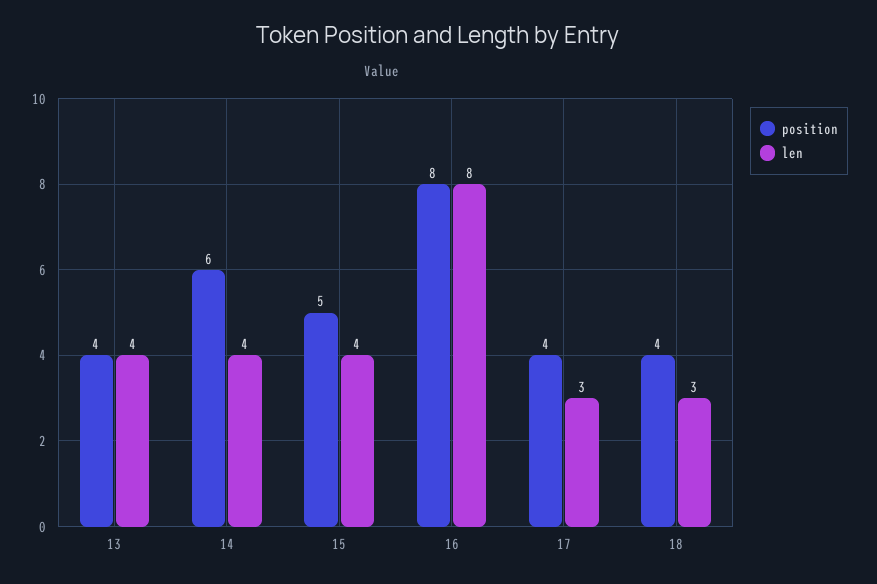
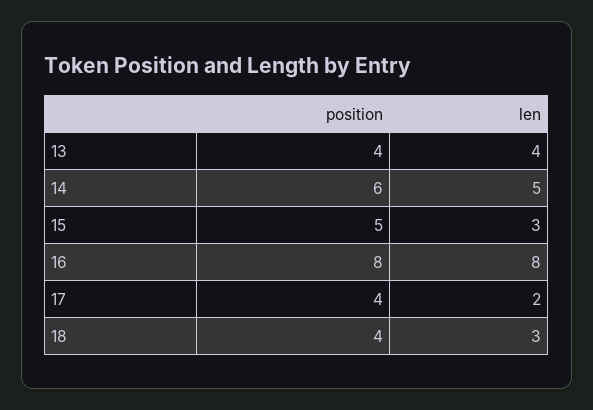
len, 14: 4 -> 5
len, 15: 4 -> 3
len, 17: 3 -> 2

